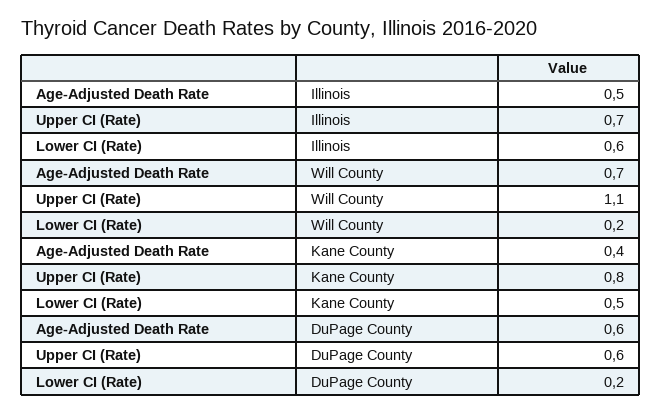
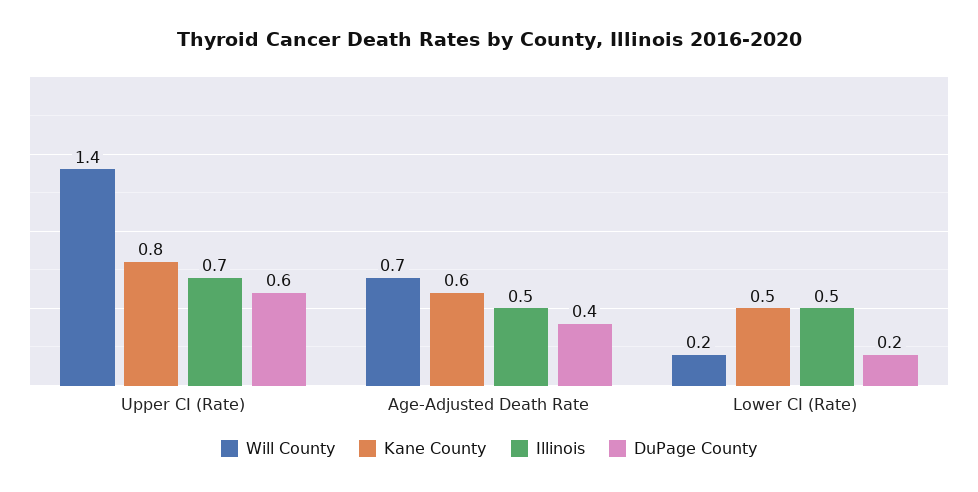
Illinois, Lower CI (Rate): 0.6 -> 0.5
Will County, Upper CI (Rate): 1.1 -> 1.4
Kane County, Age-Adjusted Death Rate: 0.4 -> 0.6
DuPage County, Age-Adjusted Death Rate: 0.6 -> 0.4

